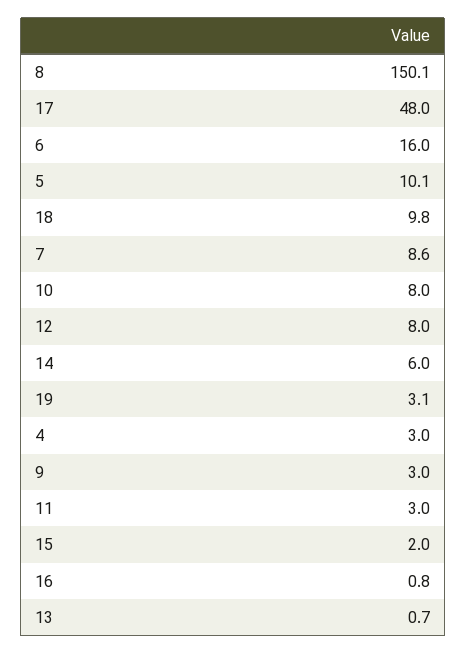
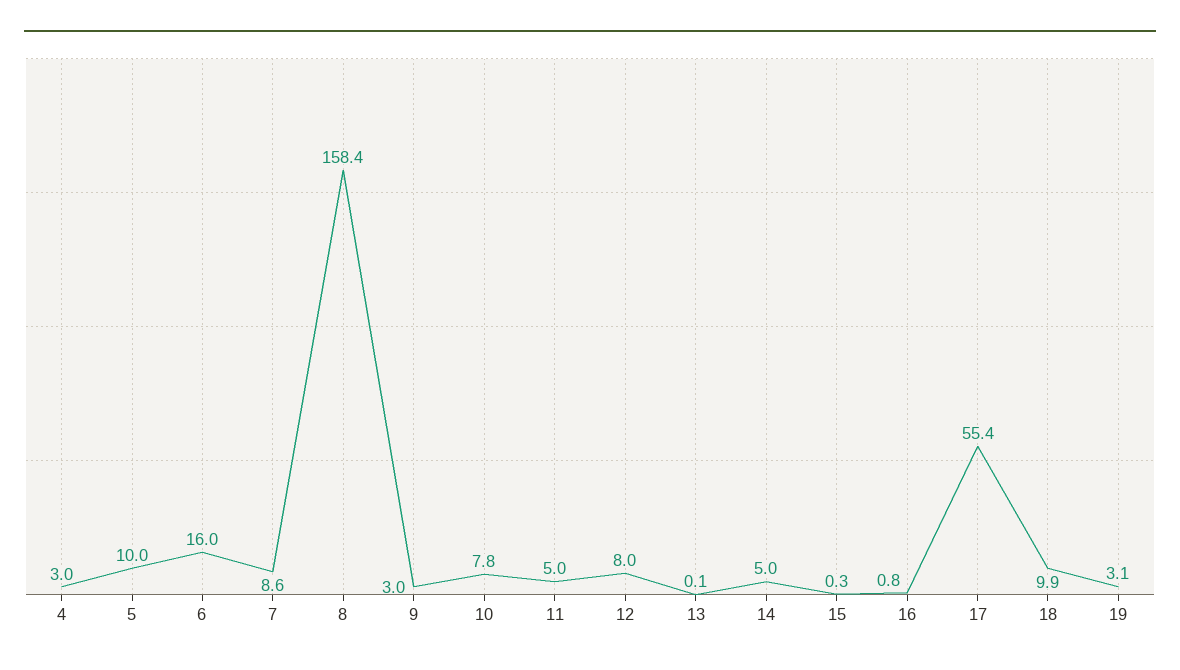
8: 150.1 -> 158.4
17: 48 -> 55.4
5: 10.1 -> 10
18: 9.8 -> 9.9
10: 8 -> 7.8
14: 6 -> 5
11: 3 -> 5
15: 2 -> 0.3
13: 0.7 -> 0.1

